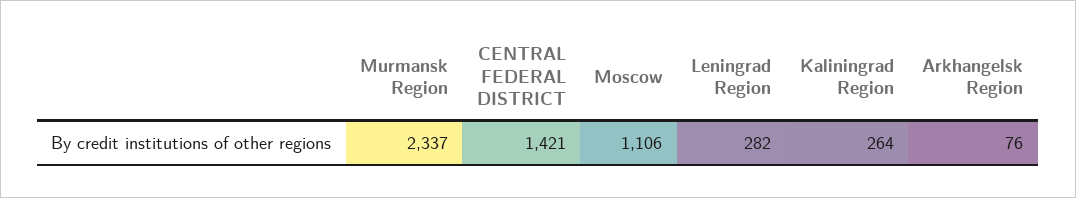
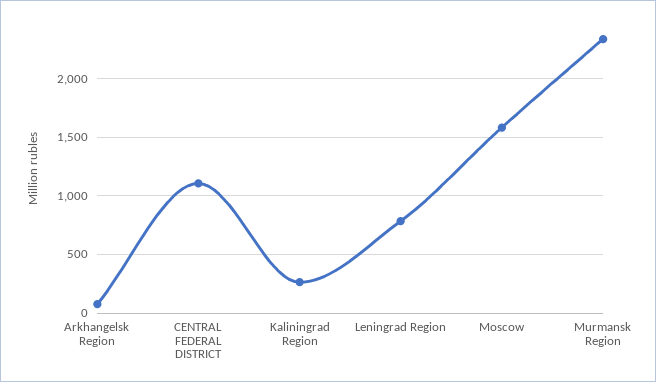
CENTRAL FEDERAL DISTRICT: 1421 -> 1100
Moscow: 1106 -> 1600
Leningrad Region: 282 -> 800

